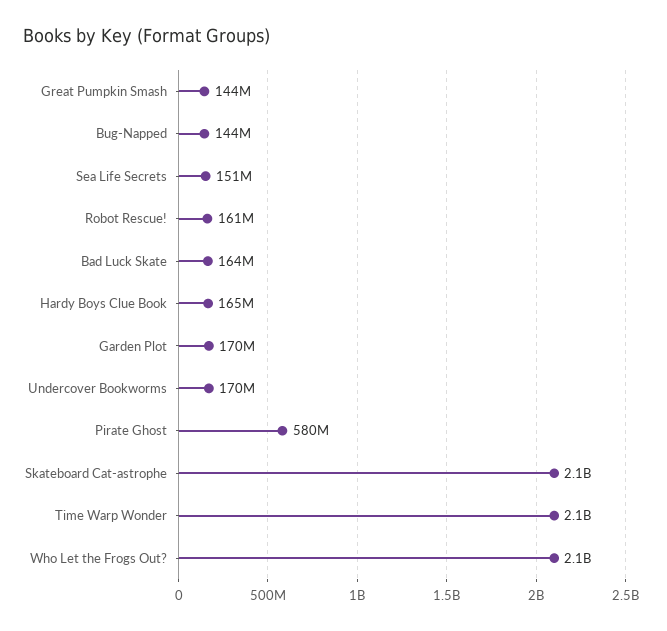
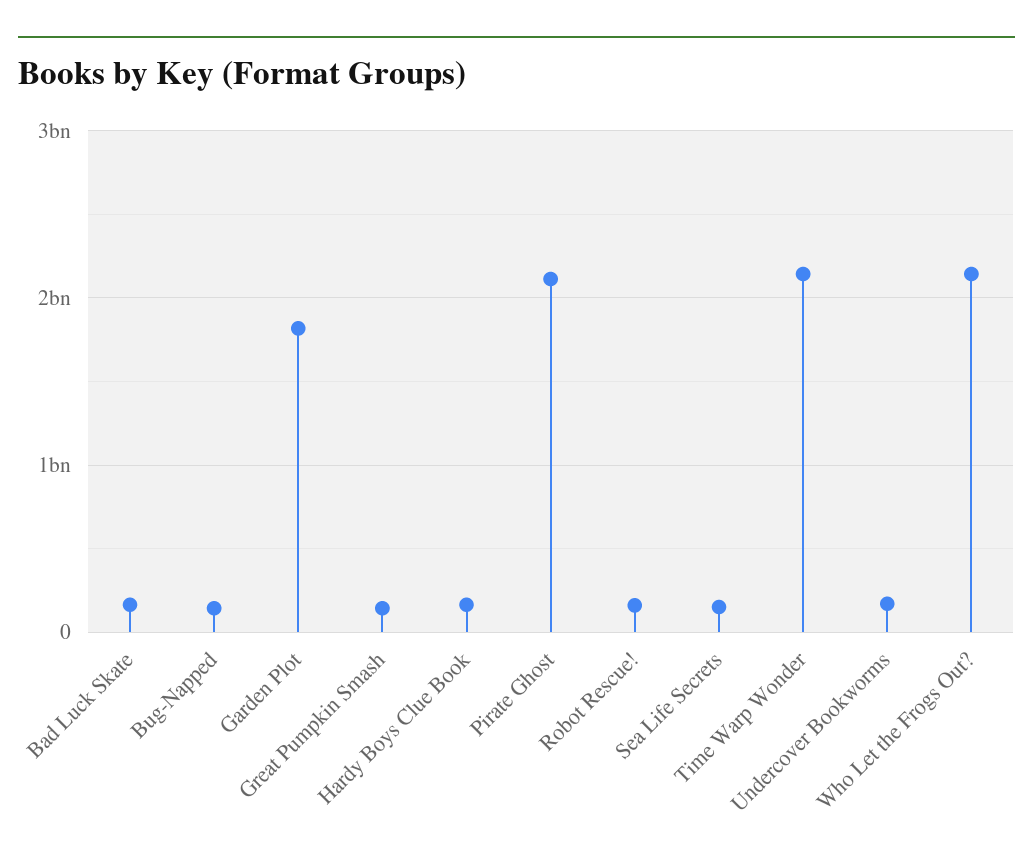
Garden Plot: 170000000 -> 1800000000
Pirate Ghost: 580000000 -> 2100000000
Skateboard Cat-astrophe: 2100000000 -> none

